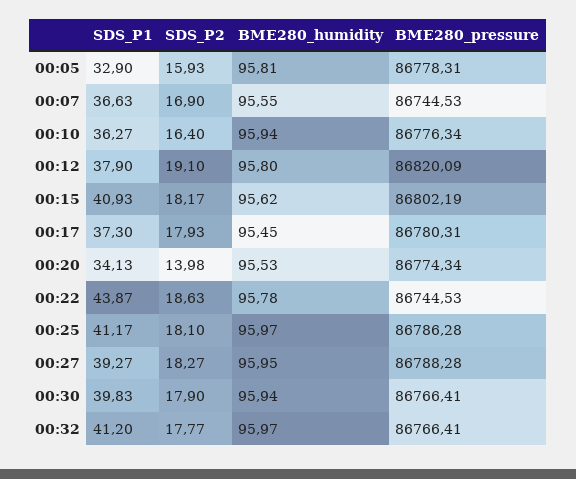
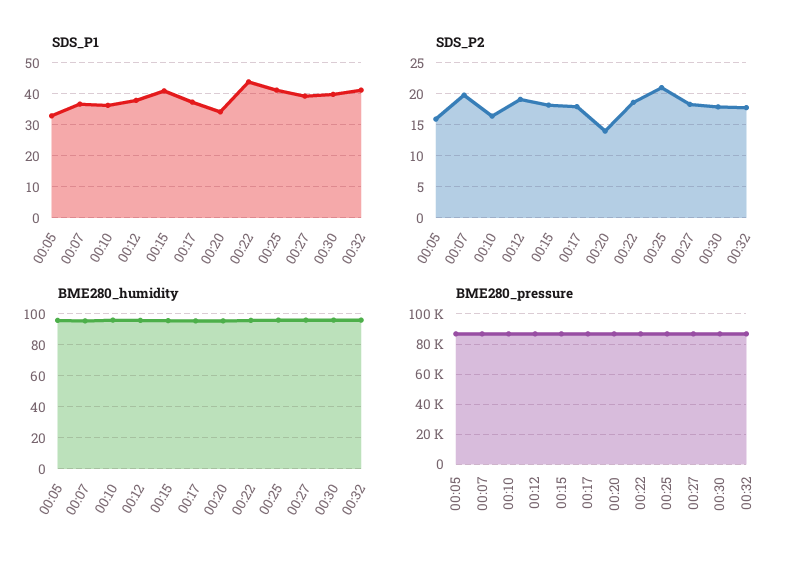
SDS_P2, 00:07: 16.9 -> 20
SDS_P2, 00:25: 18.1 -> 21

